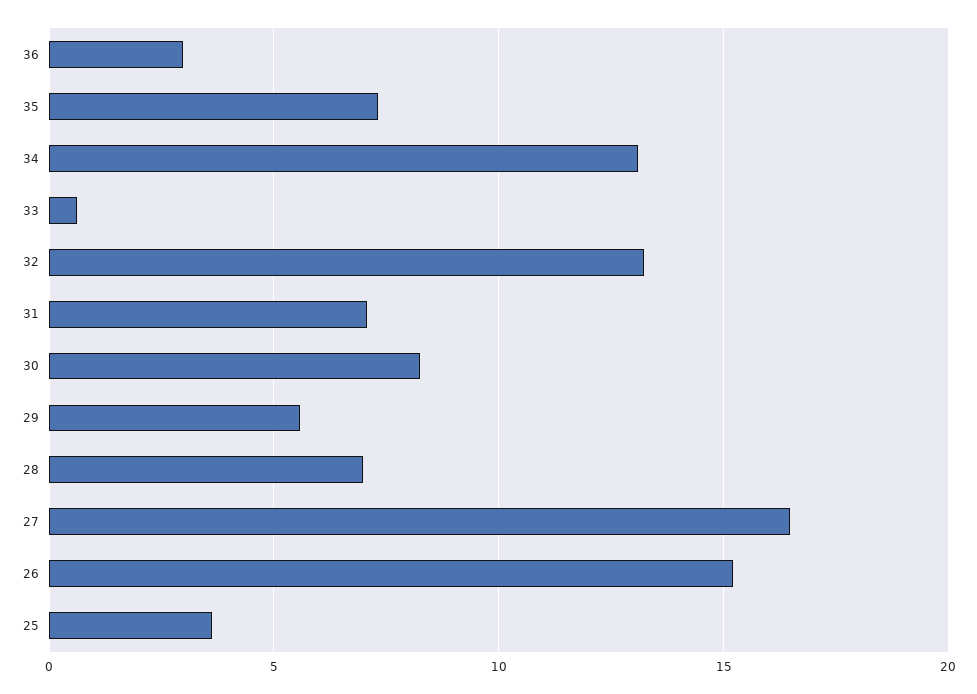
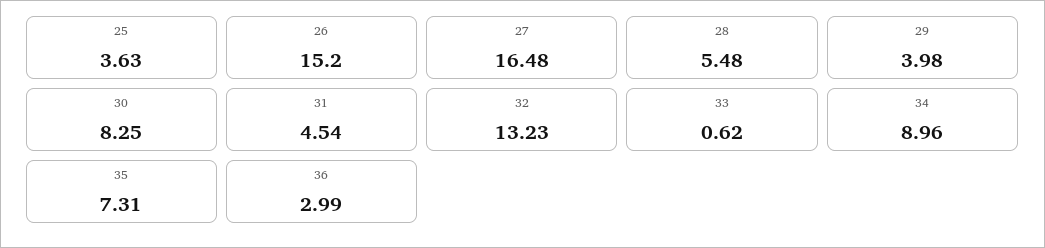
34: 13 -> 8.96
31: 7 -> 4.54
29: 5.5 -> 3.98
28: 7 -> 5.48

